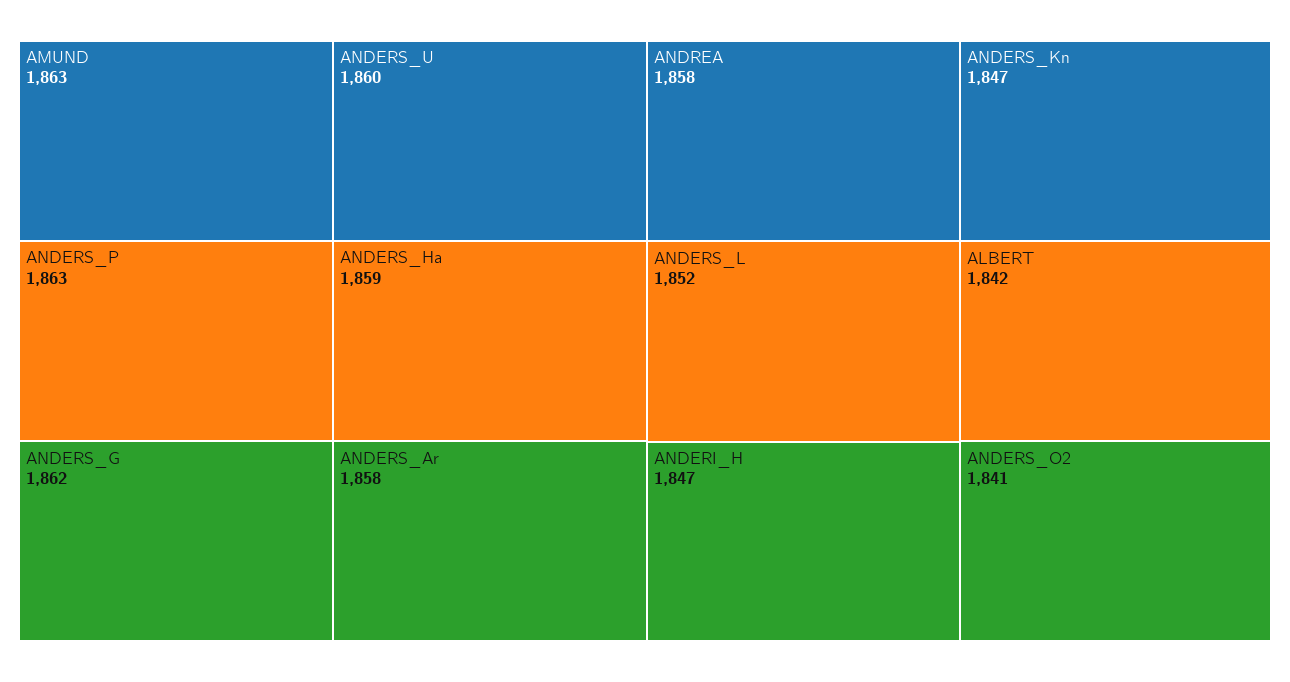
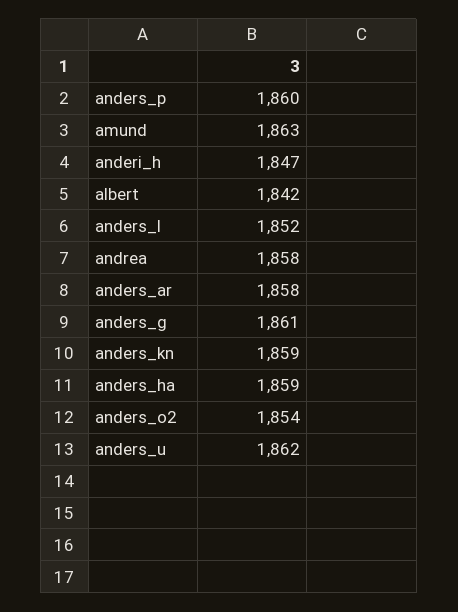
ANDERS_P: 1863 -> 1860
ANDERS_G: 1862 -> 1861
ANDERS_U: 1860 -> 1862
ANDERS_Kn: 1847 -> 1859
ANDERS_O2: 1841 -> 1854

